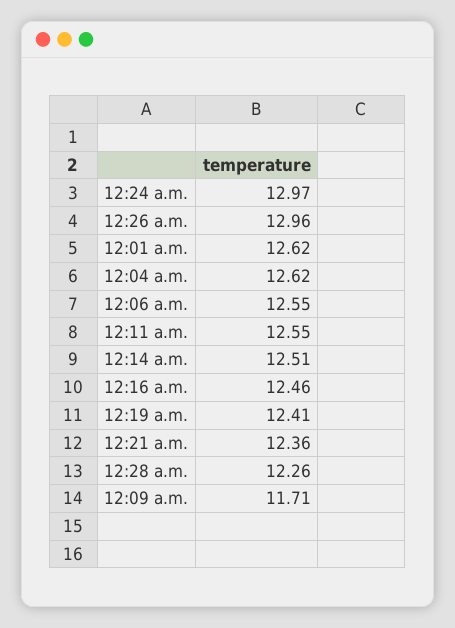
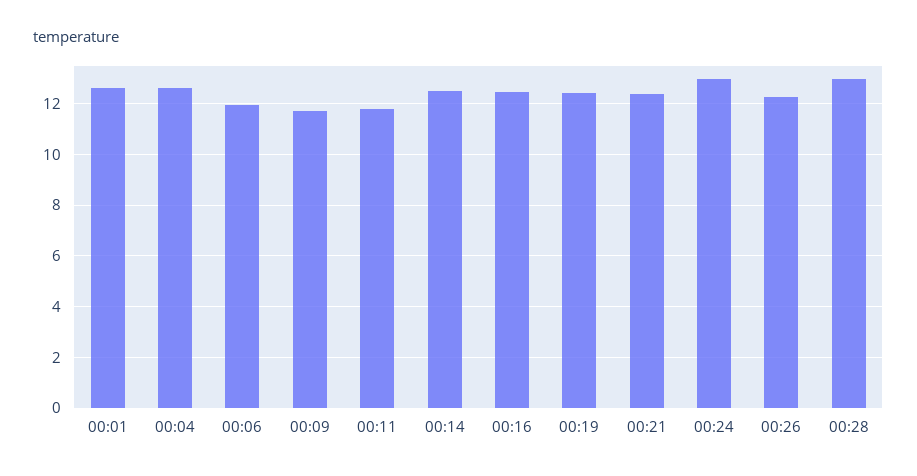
12:26 a.m.: 12.96 -> 12.25
12:06 a.m.: 12.55 -> 12
12:11 a.m.: 12.55 -> 11.75
12:28 a.m.: 12.26 -> 13

